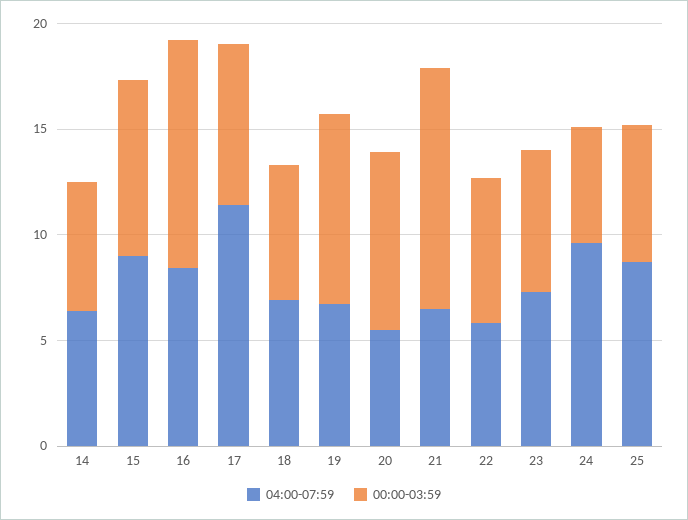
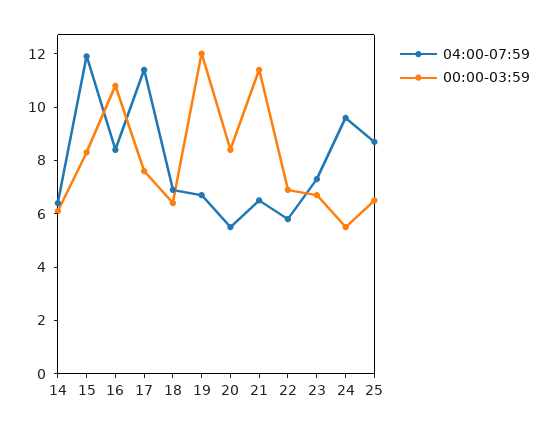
04:00-07:59, 15: 9 -> 12
00:00-03:59, 19: 9 -> 12

